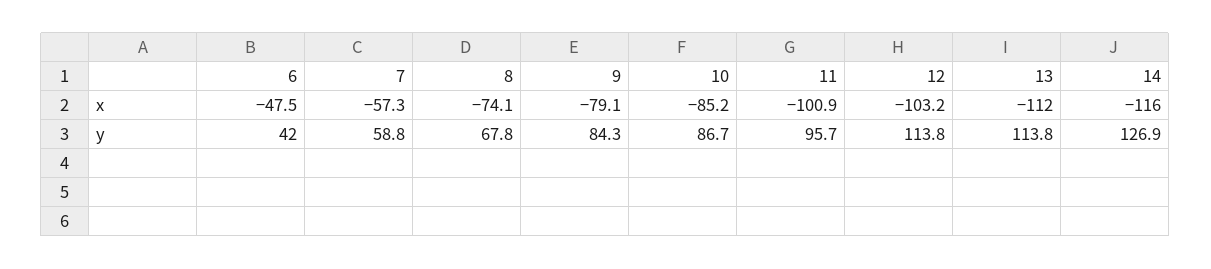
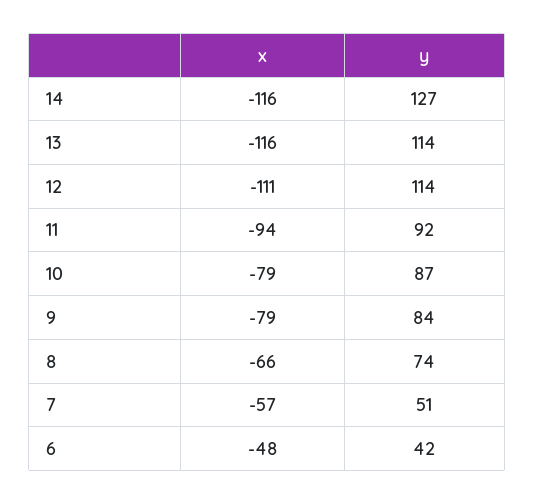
8, x: -74.1 -> -66
10, x: -85.2 -> -79
11, x: -100.9 -> -94
12, x: -103.2 -> -111
13, x: -112 -> -116
7, y: 58.8 -> 51
8, y: 67.8 -> 74
11, y: 95.7 -> 92

